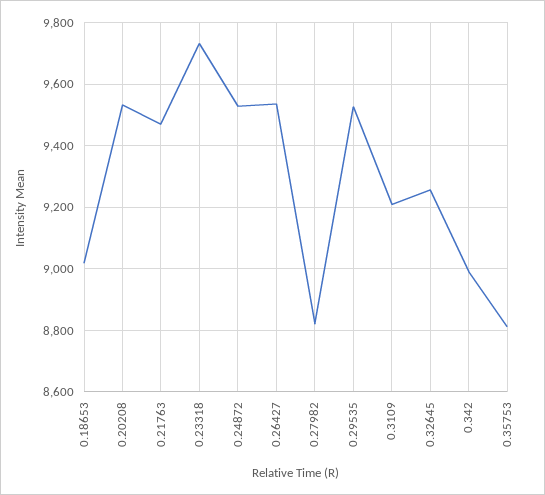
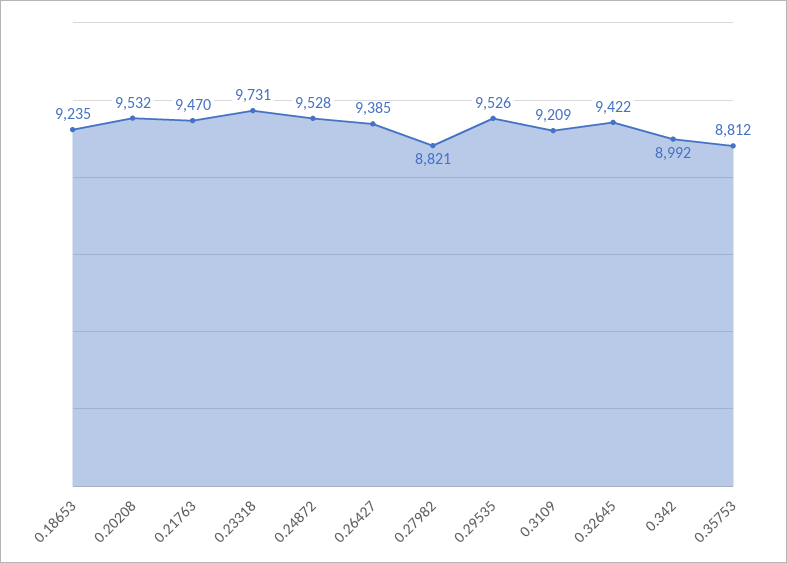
0.18653: 9020 -> 9235
0.26427: 9540 -> 9385
0.32645: 9260 -> 9422

